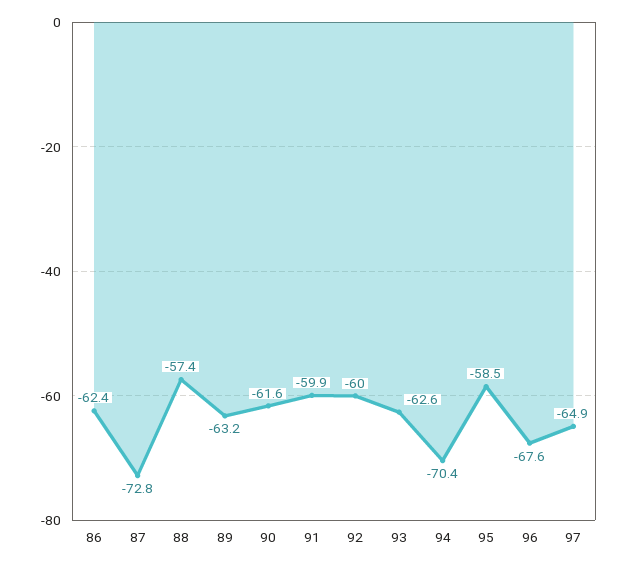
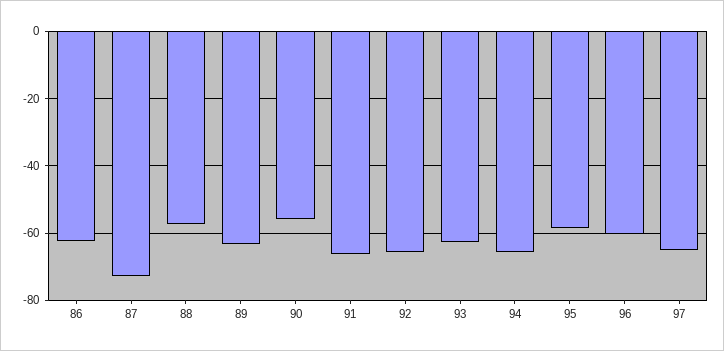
90: -61.6 -> -56
91: -59.9 -> -66
92: -60 -> -66
94: -70.4 -> -66
96: -67.6 -> -60

